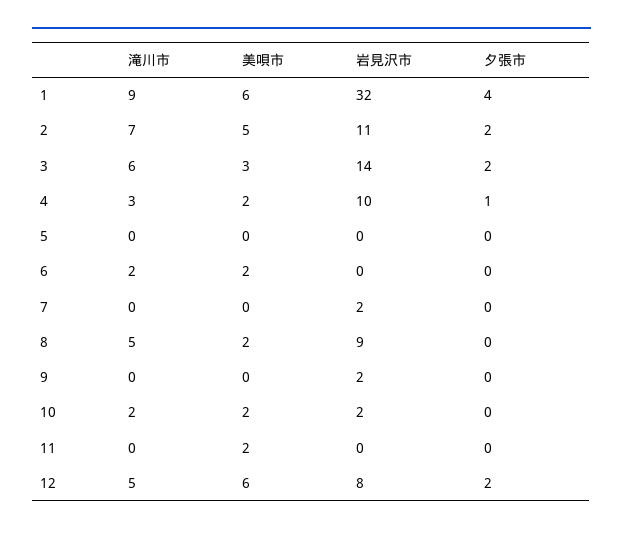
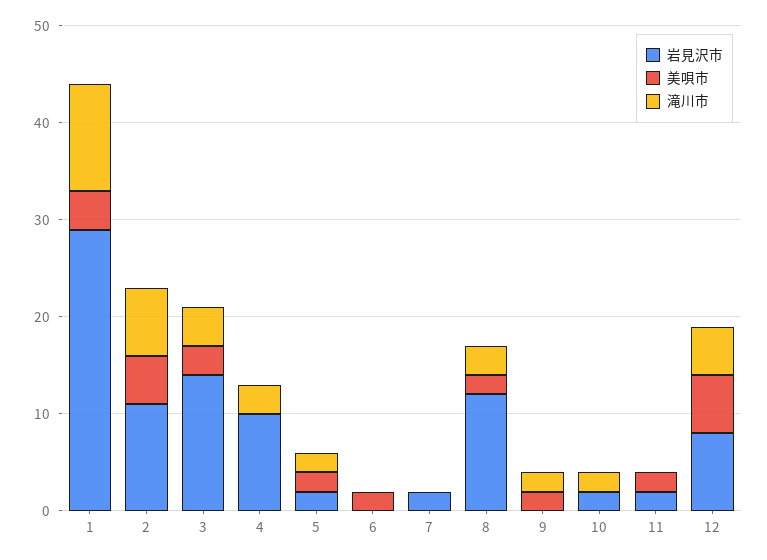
滝川市, 1: 9 -> 11
美唄市, 1: 6 -> 4
岩見沢市, 1: 32 -> 29
夕張市, 1: 4 -> none
夕張市, 2: 2 -> none
滝川市, 3: 6 -> 4
夕張市, 3: 2 -> none
美唄市, 4: 2 -> 0
夕張市, 4: 1 -> none
滝川市, 5: 0 -> 2
美唄市, 5: 0 -> 2
岩見沢市, 5: 0 -> 2
夕張市, 5: 0 -> none
滝川市, 6: 2 -> 0
夕張市, 6: 0 -> none
夕張市, 7: 0 -> none
滝川市, 8: 5 -> 3
岩見沢市, 8: 9 -> 12
夕張市, 8: 0 -> none
滝川市, 9: 0 -> 2
美唄市, 9: 0 -> 2
岩見沢市, 9: 2 -> 0
夕張市, 9: 0 -> none
美唄市, 10: 2 -> 0
夕張市, 10: 0 -> none
岩見沢市, 11: 0 -> 2
夕張市, 11: 0 -> none
夕張市, 12: 2 -> none

